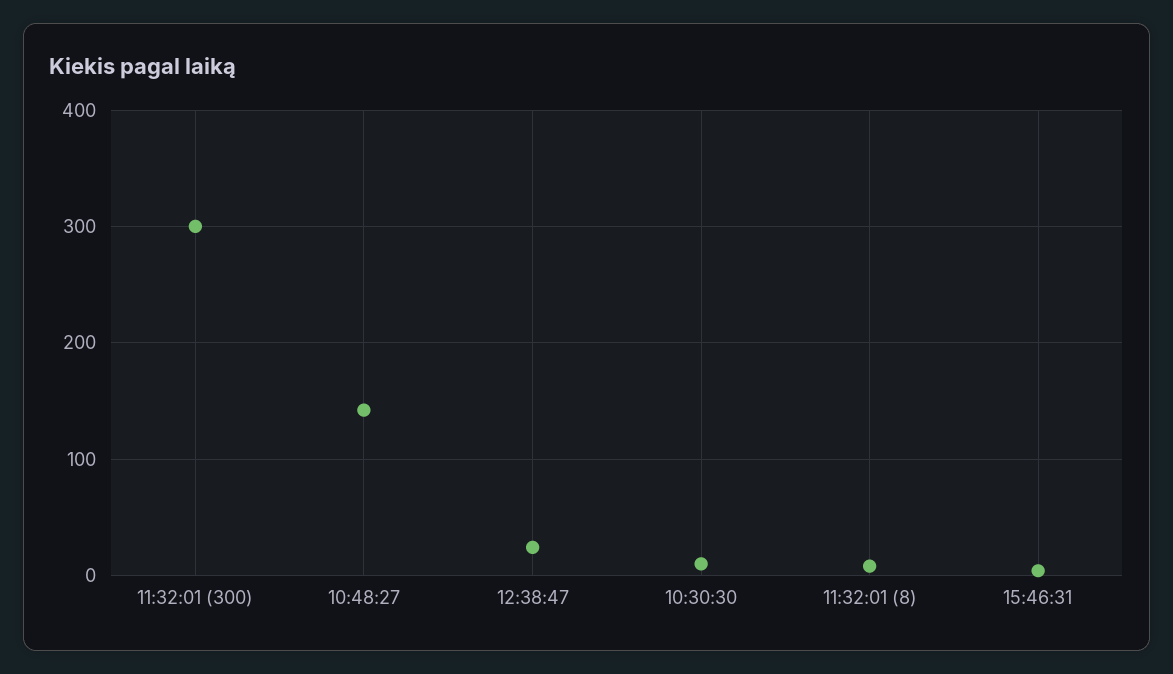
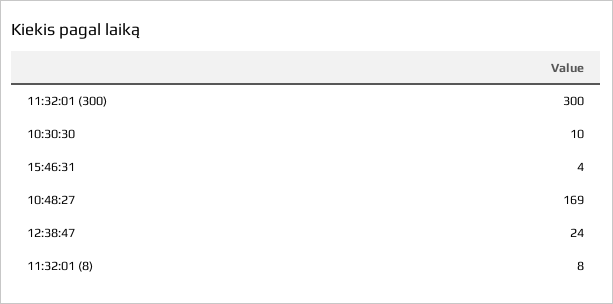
10:48:27: 140 -> 169

